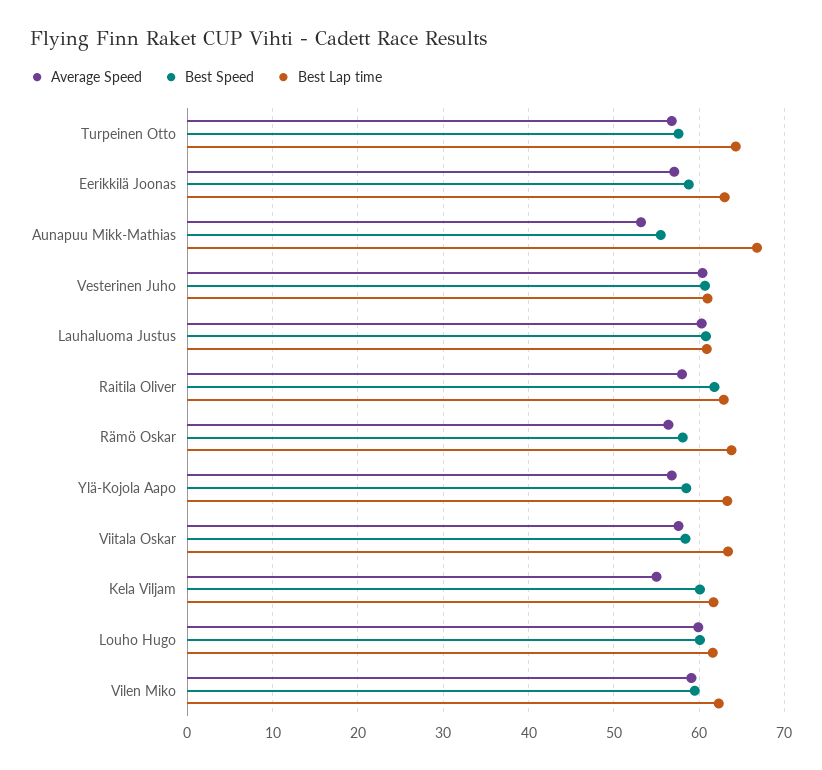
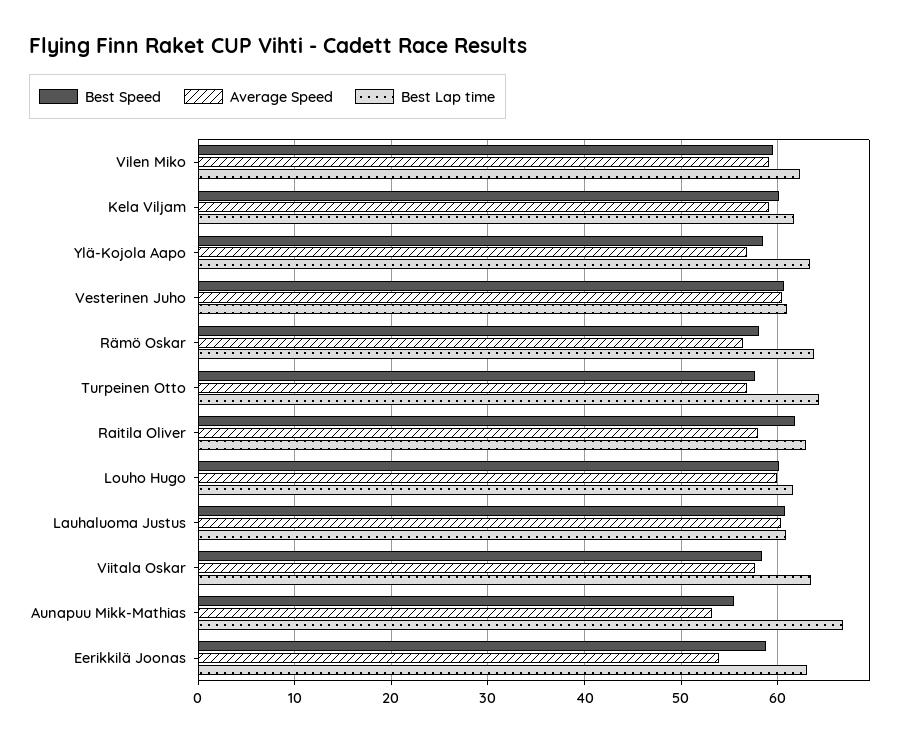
Average Speed, Eerikkilä Joonas: 57 -> 54
Average Speed, Kela Viljam: 55 -> 59

